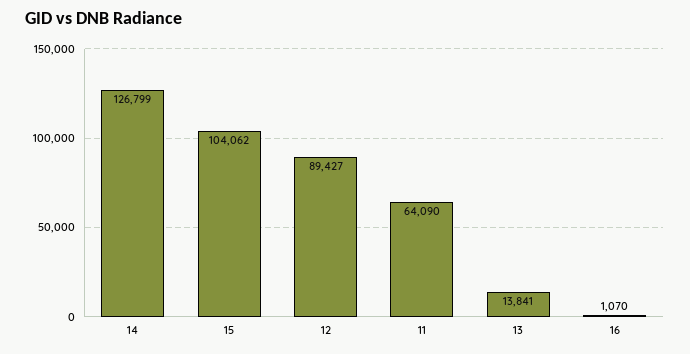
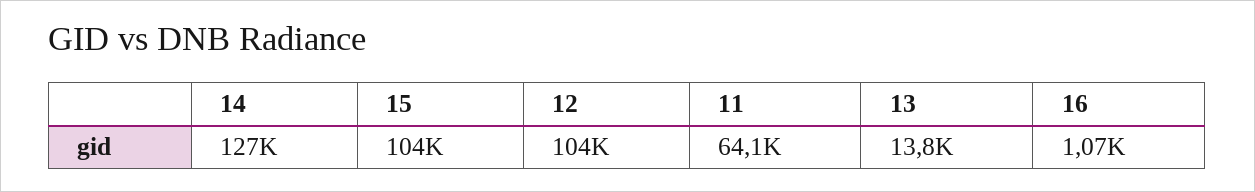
12: 89427 -> 104000

